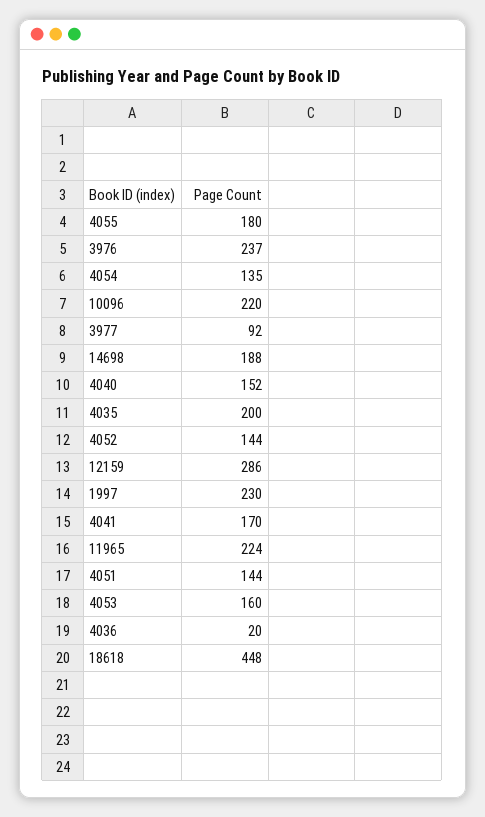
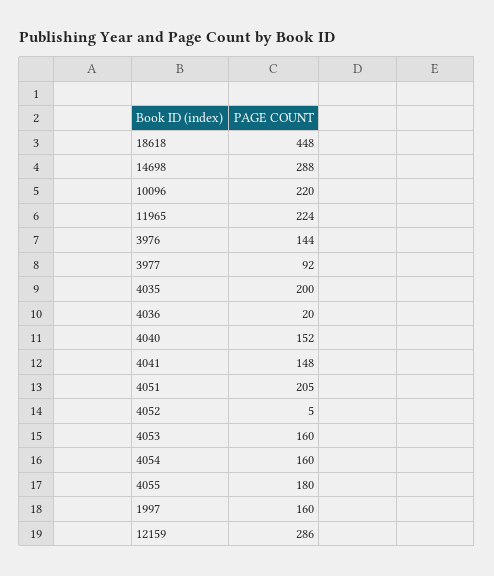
3976: 237 -> 144
4054: 135 -> 160
14698: 188 -> 288
4052: 144 -> 5
1997: 230 -> 160
4041: 170 -> 148
4051: 144 -> 205

